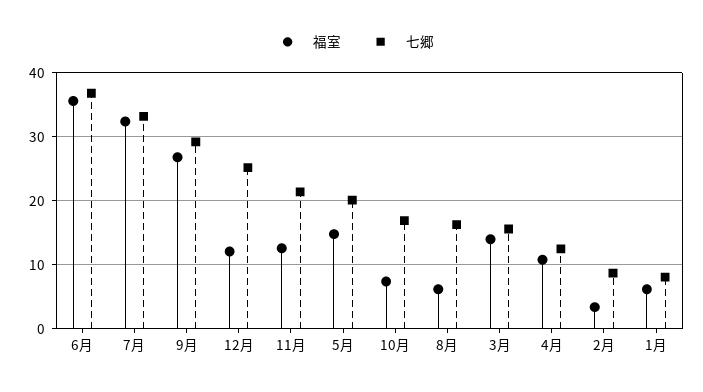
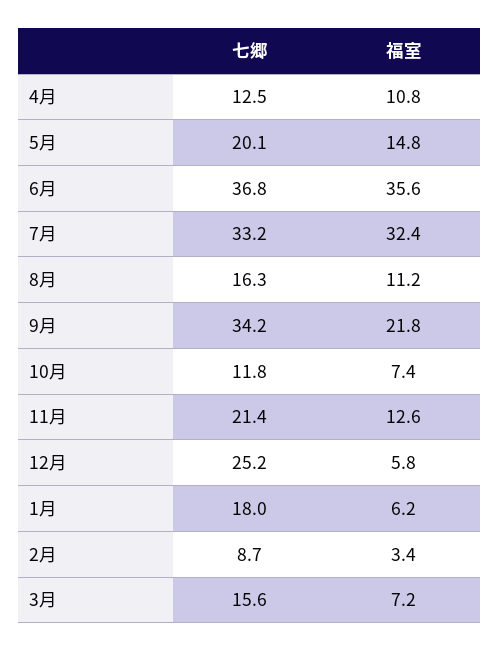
福室, 9月: 27 -> 21.8
七郷, 9月: 29 -> 34.2
福室, 12月: 12 -> 5.8
七郷, 10月: 17 -> 11.8
福室, 8月: 6 -> 11.2
福室, 3月: 14 -> 7.2
七郷, 1月: 8 -> 18

